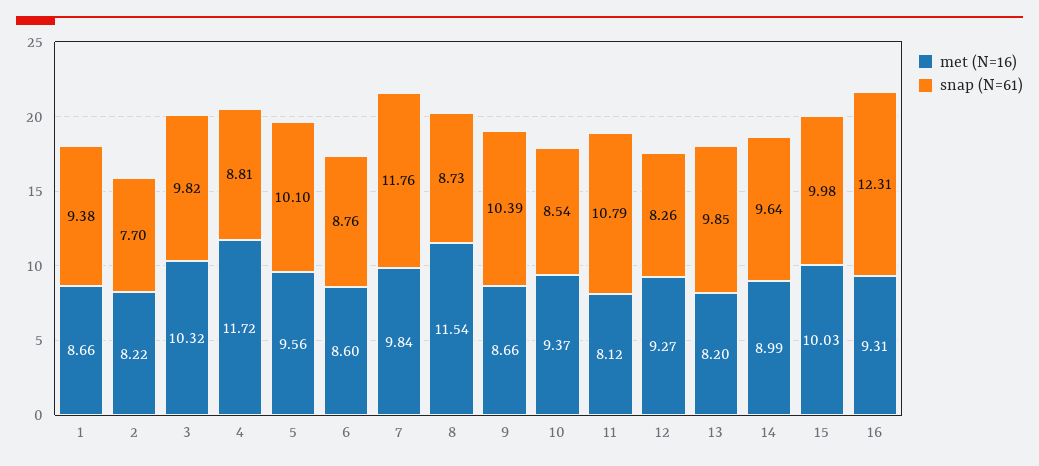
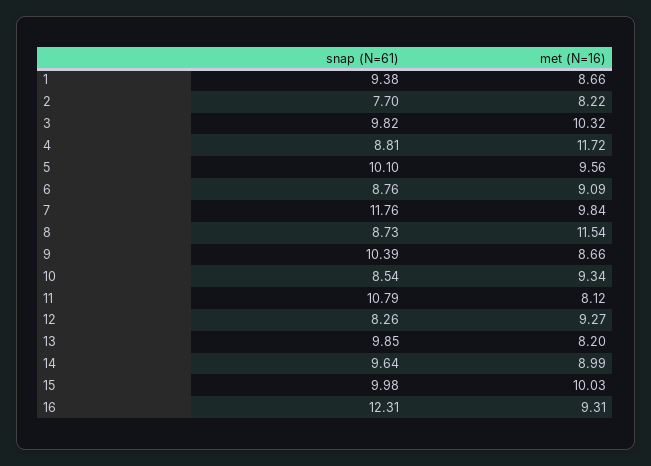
met (N=16), 6: 8.6 -> 9.09
met (N=16), 10: 9.37 -> 9.34

